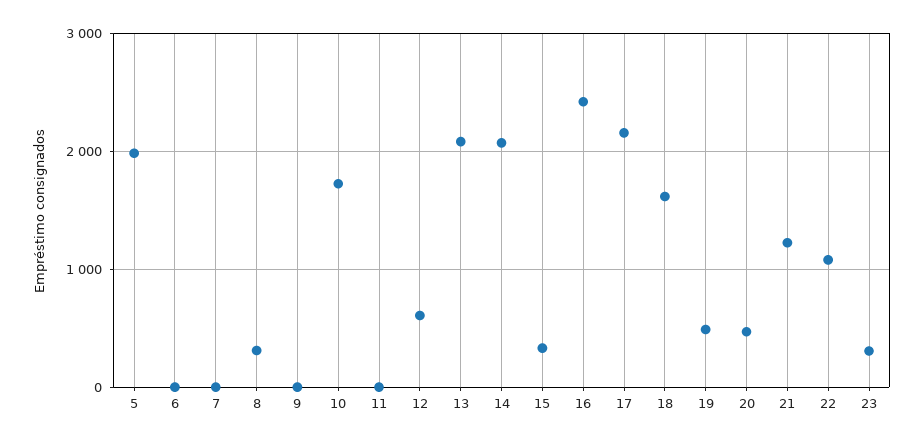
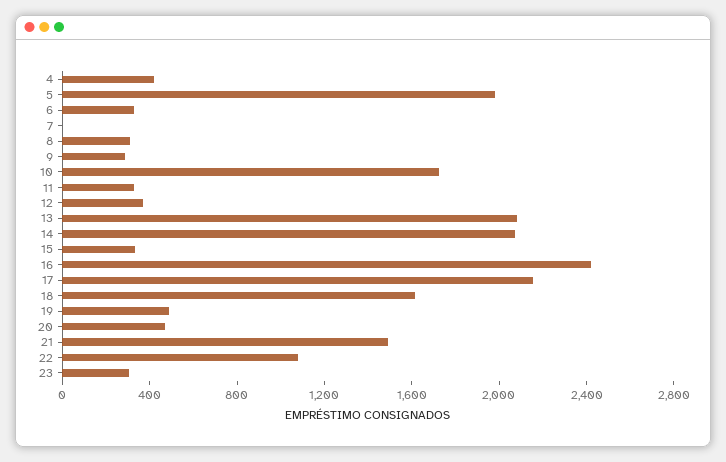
6: 0 -> 300
9: 0 -> 300
11: 0 -> 300
12: 600 -> 400
21: 1200 -> 1500
4: none -> 400

